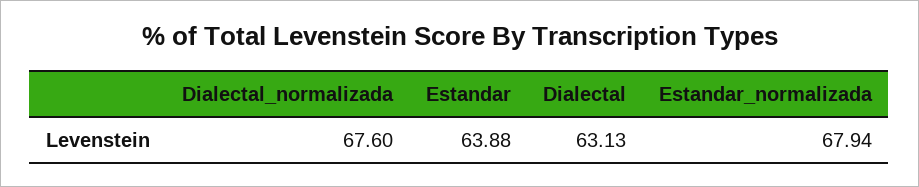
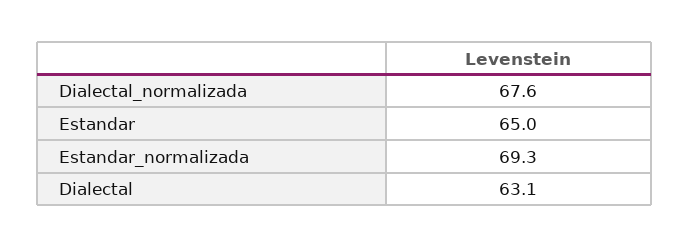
Estandar: 63.88 -> 65
Estandar_normalizada: 67.94 -> 69.3

